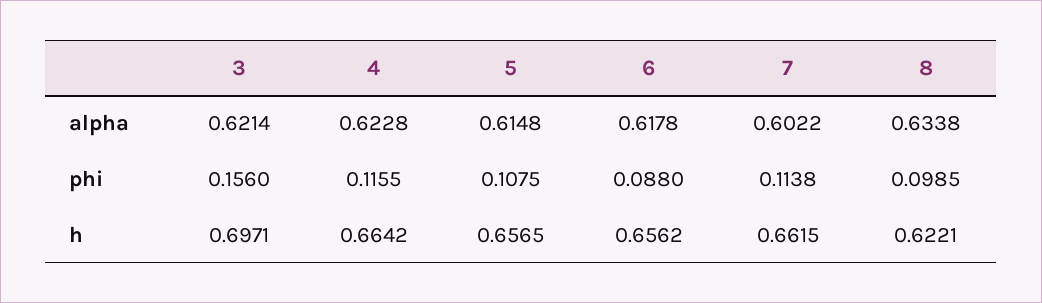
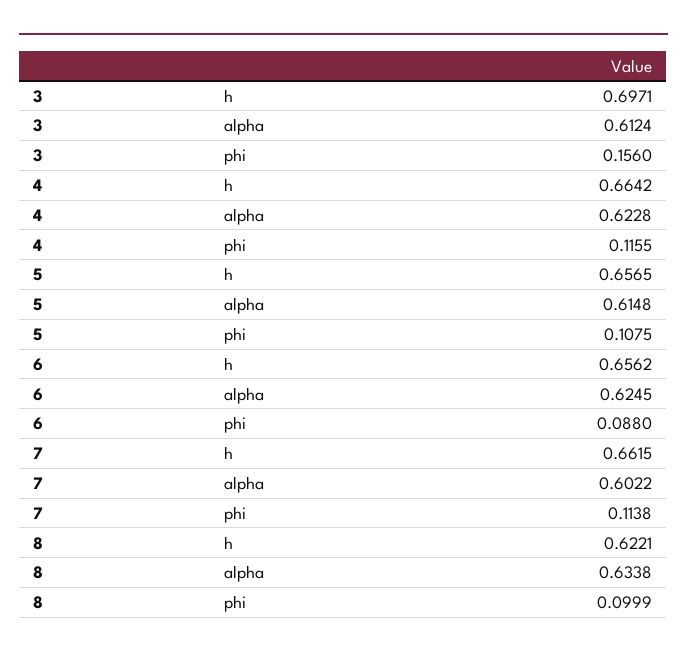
3, alpha: 0.6214 -> 0.6124
6, alpha: 0.6178 -> 0.6245
8, phi: 0.0985 -> 0.0999

